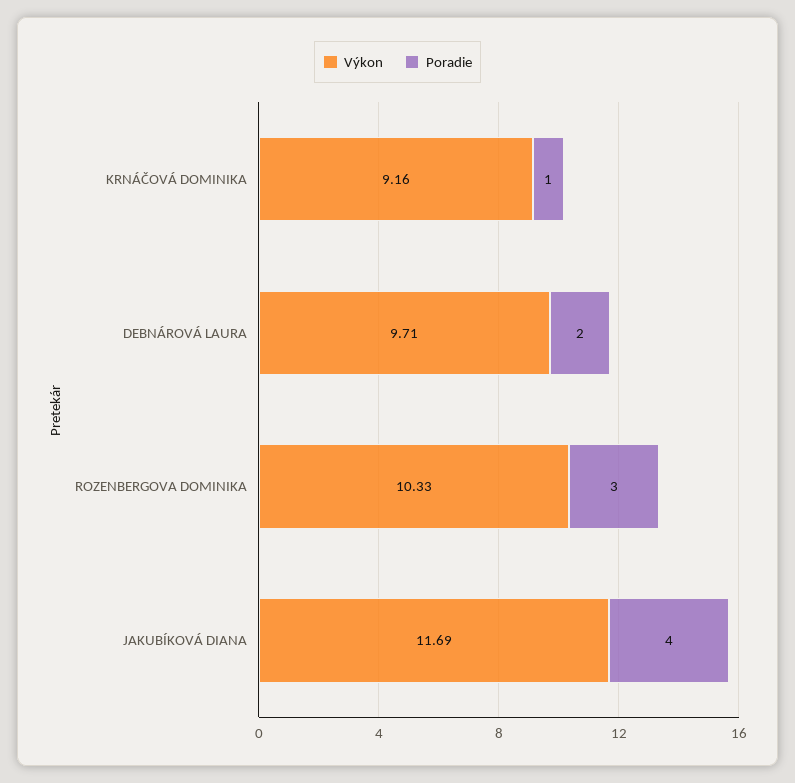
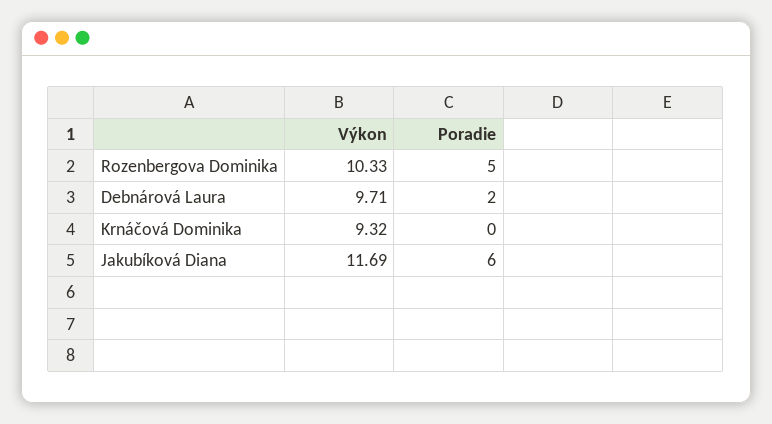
Výkon, KRNÁČOVÁ DOMINIKA: 9.16 -> 9.32
Poradie, KRNÁČOVÁ DOMINIKA: 1 -> 0
Poradie, ROZENBERGOVA DOMINIKA: 3 -> 5
Poradie, JAKUBÍKOVÁ DIANA: 4 -> 6

